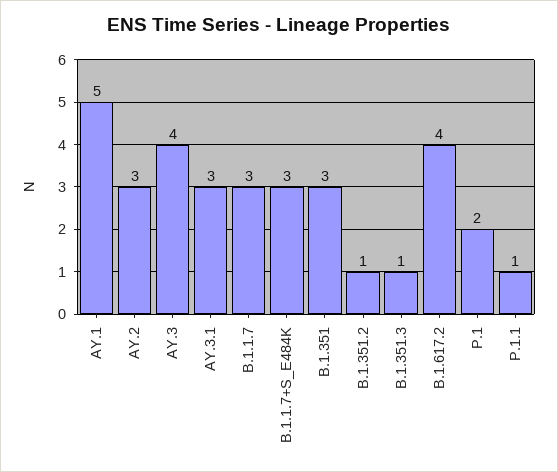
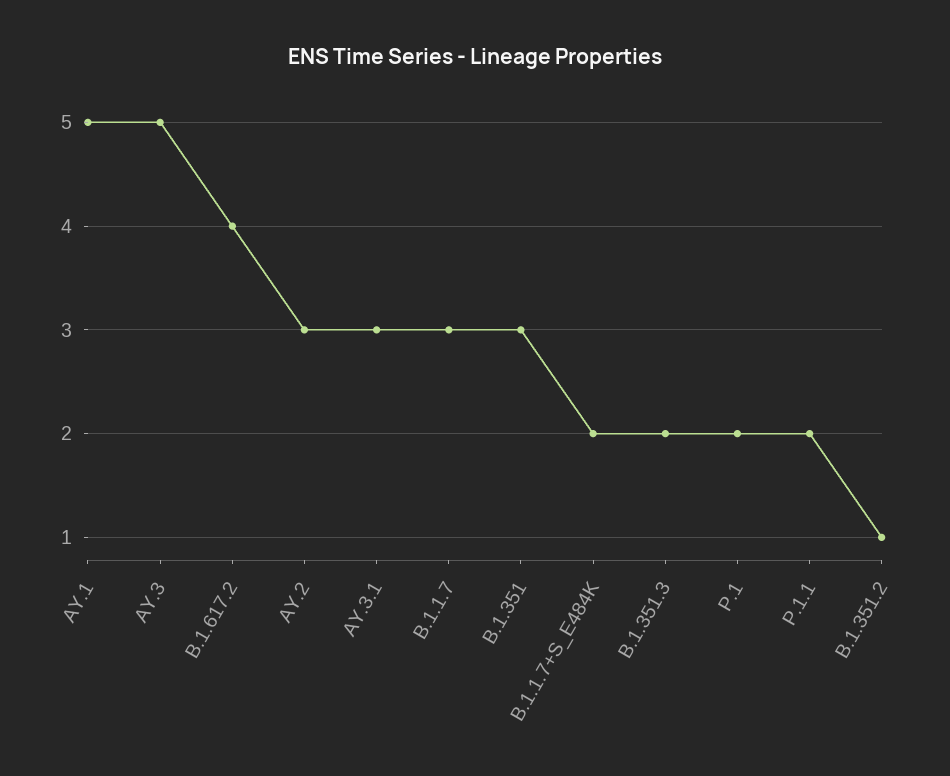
AY.3: 4 -> 5
B.1.1.7+S_E484K: 3 -> 2
B.1.351.3: 1 -> 2
P.1.1: 1 -> 2

